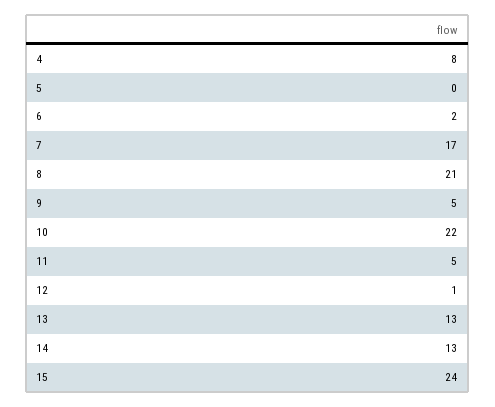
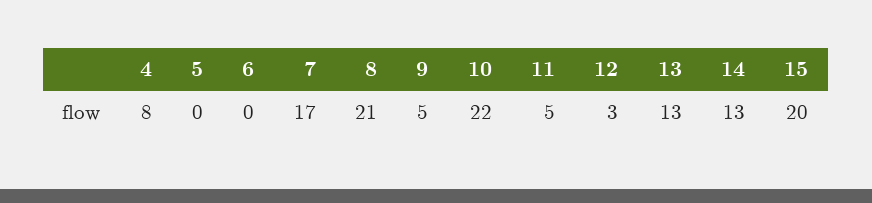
6: 2 -> 0
12: 1 -> 3
15: 24 -> 20

